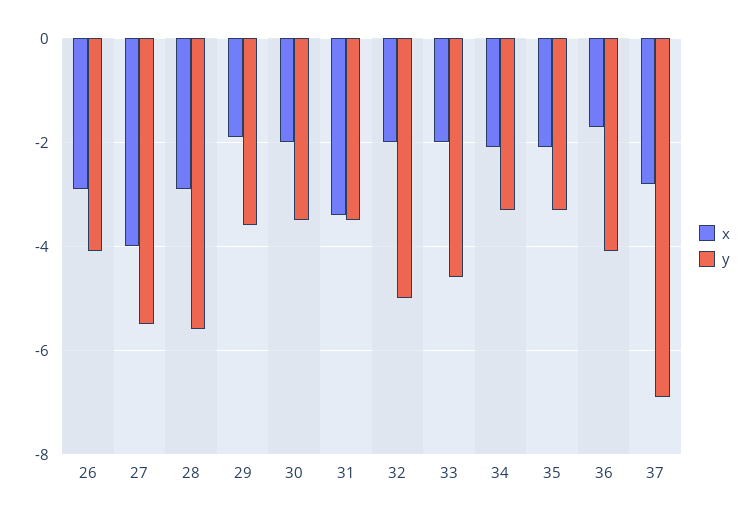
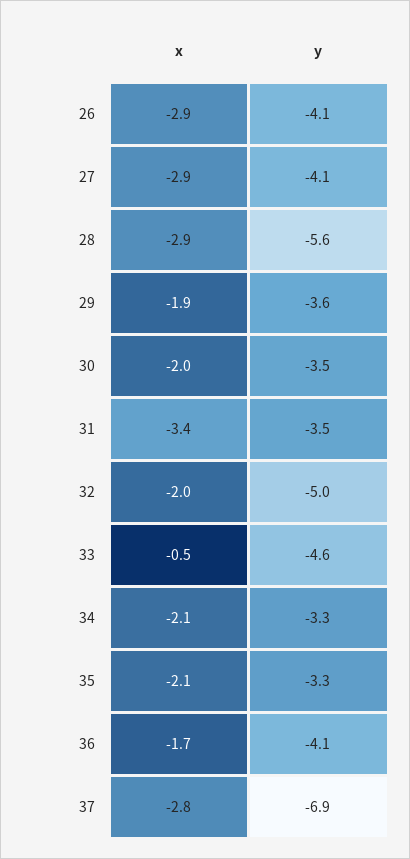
x, 27: -4 -> -2.9
y, 27: -5.5 -> -4.1
x, 33: -2 -> -0.5

